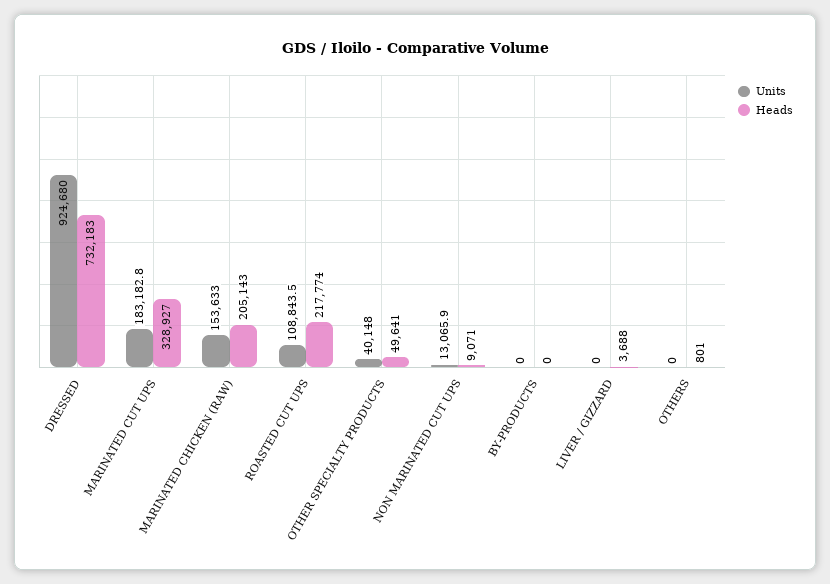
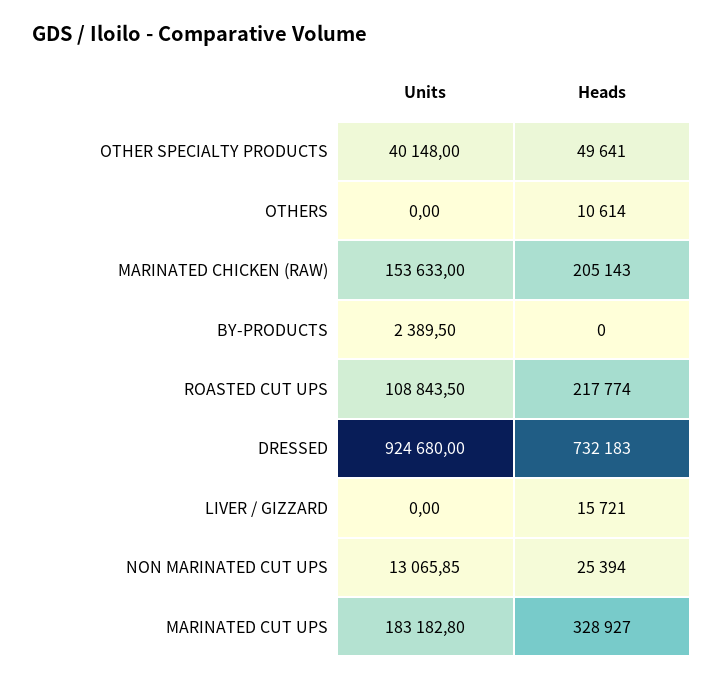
Heads, NON MARINATED CUT UPS: 9071 -> 25394
Units, BY-PRODUCTS: 0 -> 2389.5
Heads, LIVER / GIZZARD: 3688 -> 15721
Heads, OTHERS: 801 -> 10614

